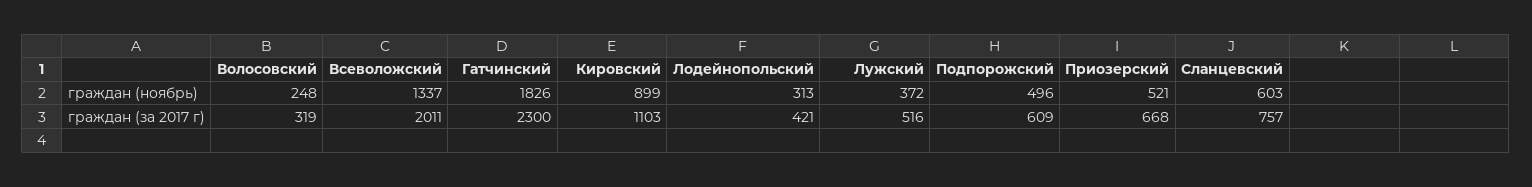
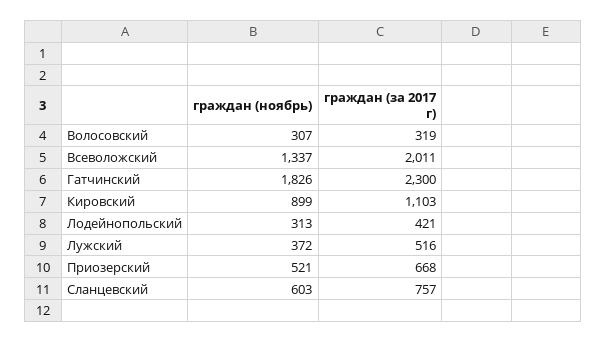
Волосовский, граждан (ноябрь): 248 -> 307
Подпорожский, граждан (ноябрь): 496 -> none
Подпорожский, граждан (за 2017 г): 609 -> none

